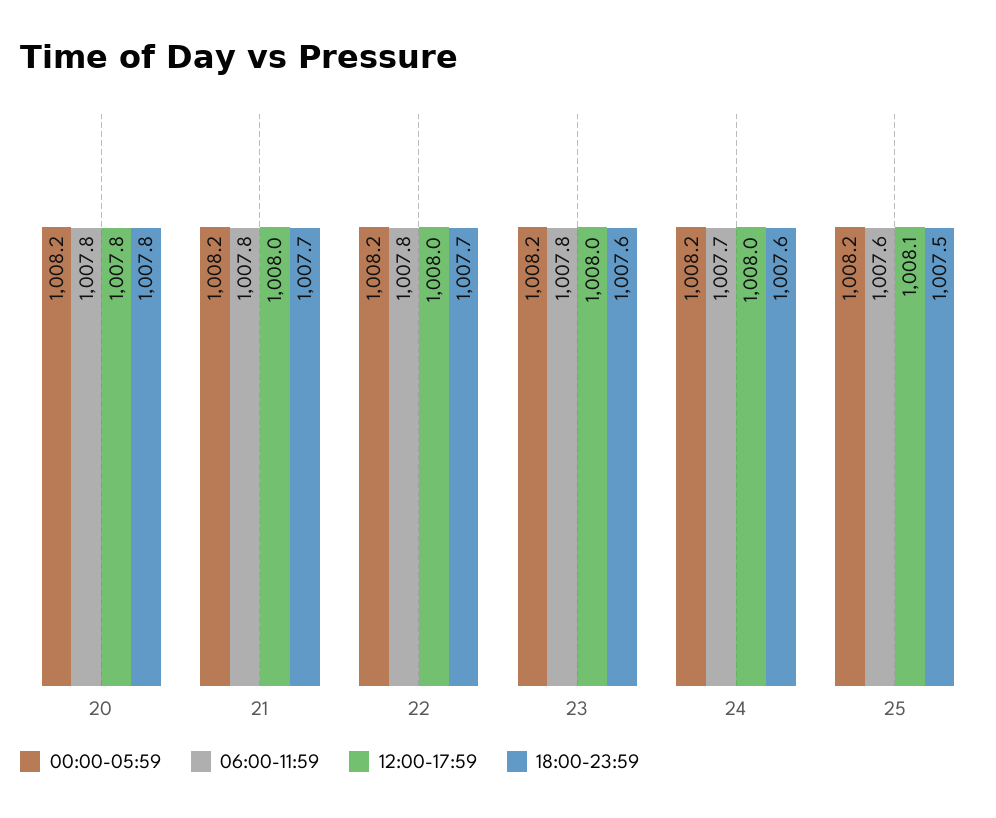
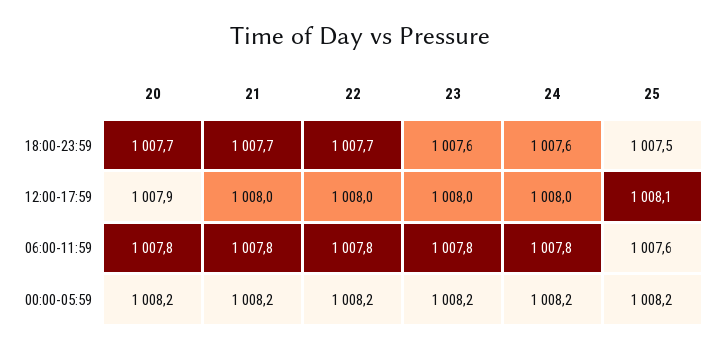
12:00-17:59, 20: 1007.8 -> 1007.9
18:00-23:59, 20: 1007.8 -> 1007.7
06:00-11:59, 24: 1007.7 -> 1007.8

